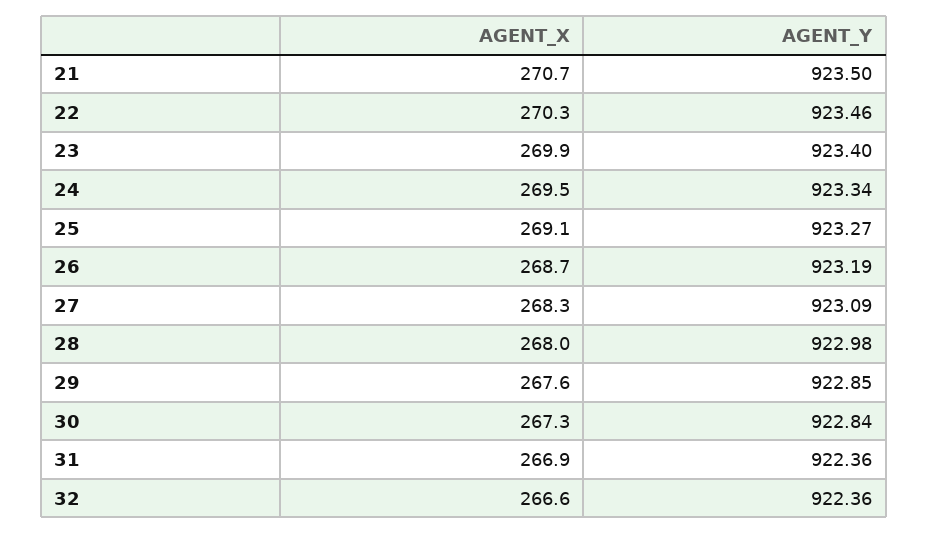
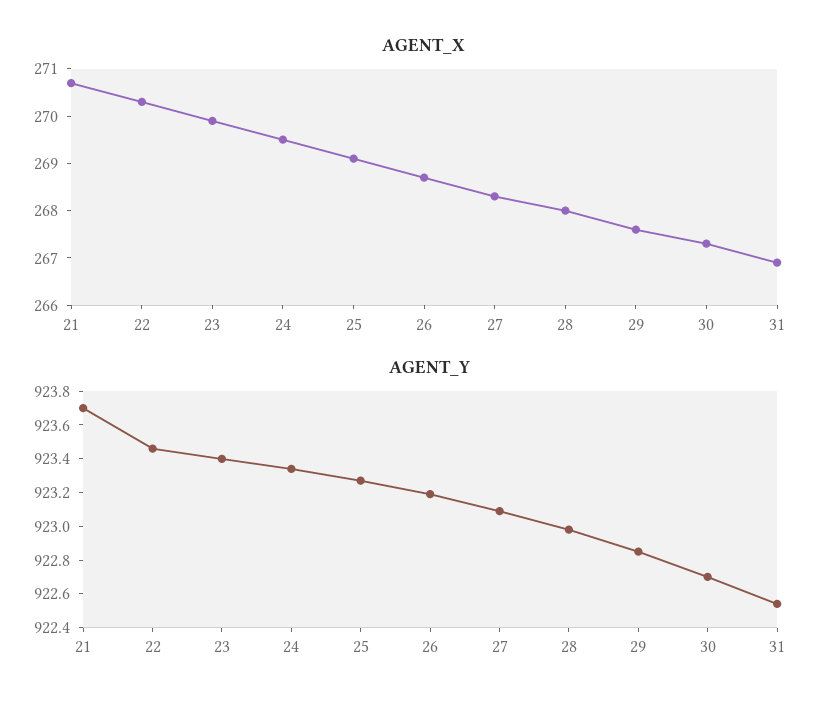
AGENT_Y, 21: 923.5 -> 923.7
AGENT_Y, 30: 922.84 -> 922.7
AGENT_Y, 31: 922.36 -> 922.55
AGENT_X, 32: 266.6 -> none
AGENT_Y, 32: 922.36 -> none

